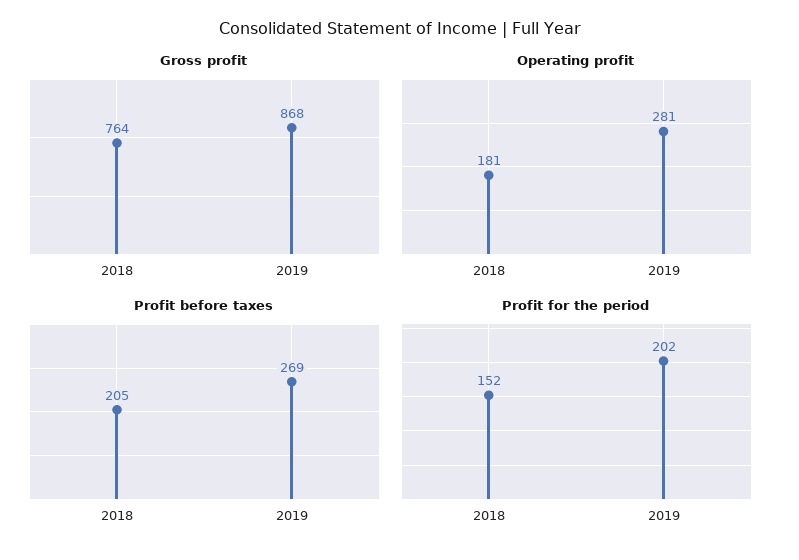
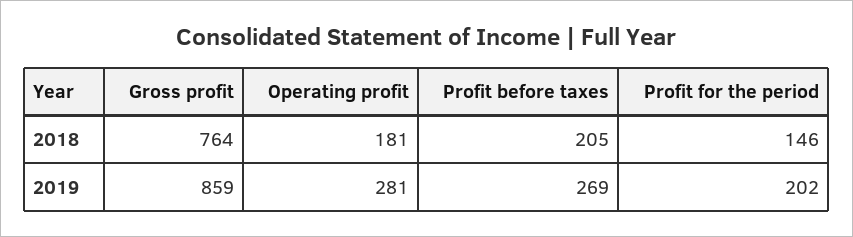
Gross profit, 2019: 868 -> 859
Profit for the period, 2018: 152 -> 146

